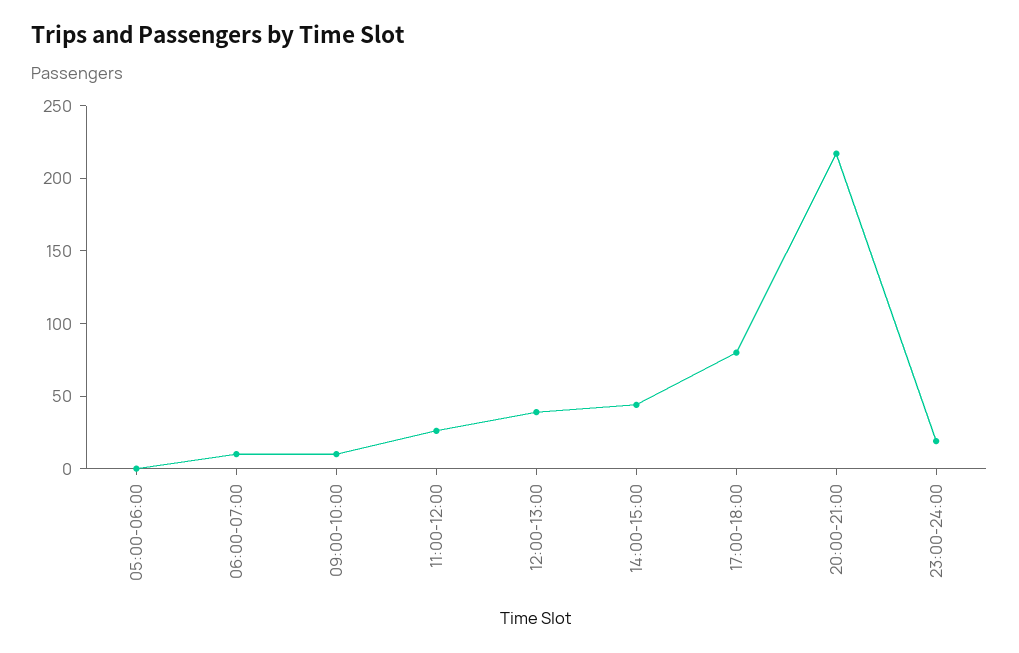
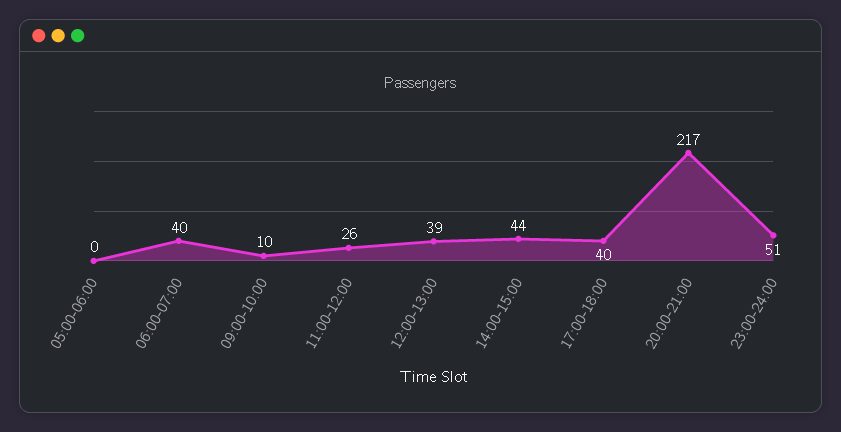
06:00-07:00: 10 -> 40
17:00-18:00: 80 -> 40
23:00-24:00: 20 -> 51

